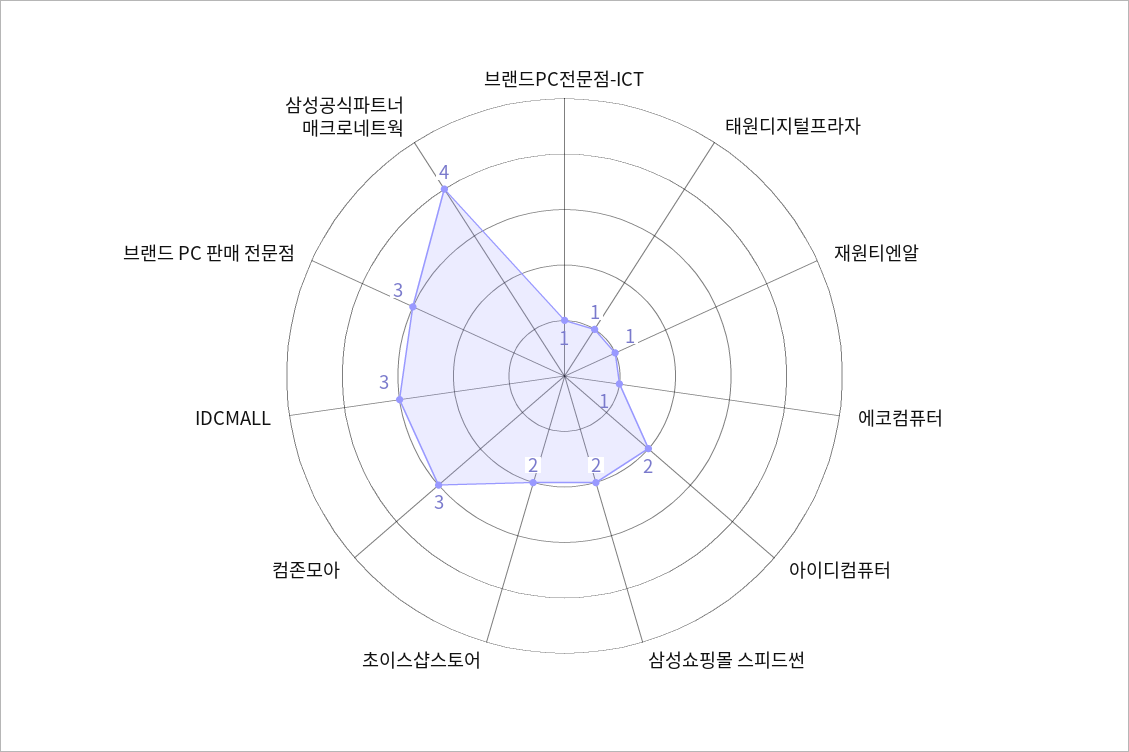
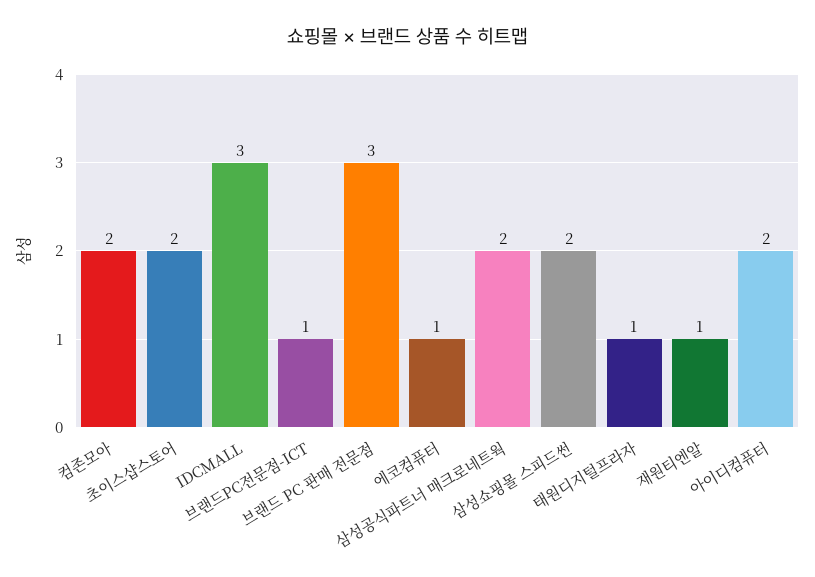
컴존모아: 3 -> 2
삼성공식파트너 매크로네트웍: 4 -> 2

